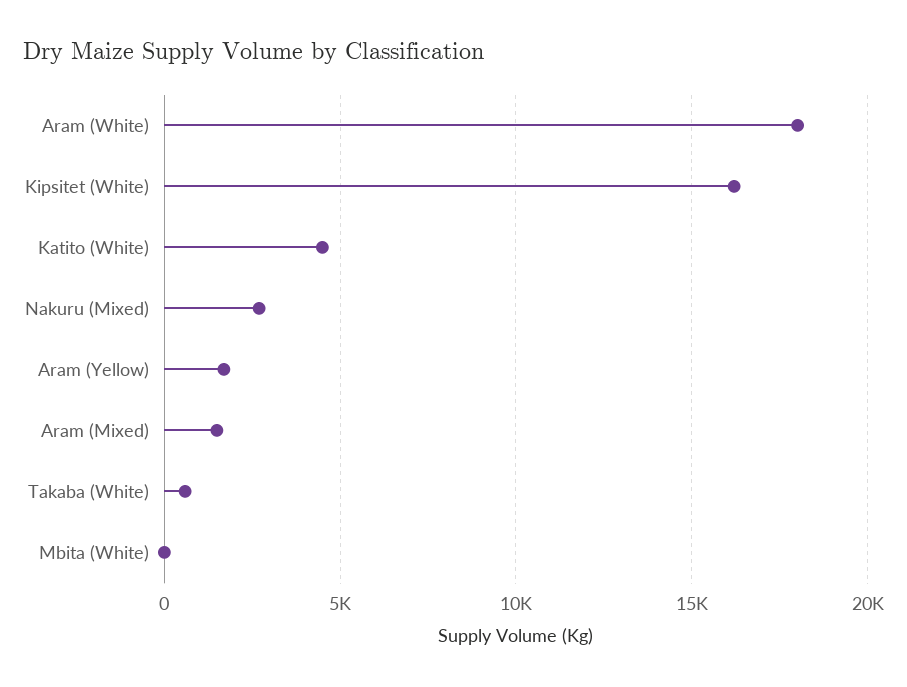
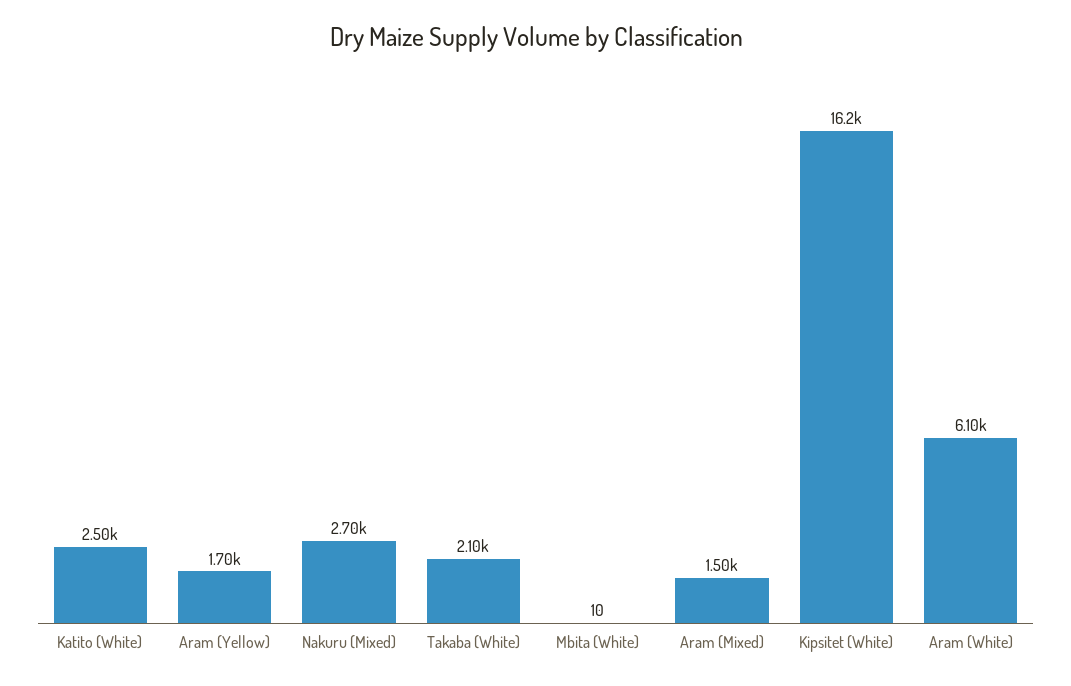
Aram (White): 18000 -> 6100
Katito (White): 4500 -> 2500
Takaba (White): 500 -> 2100

